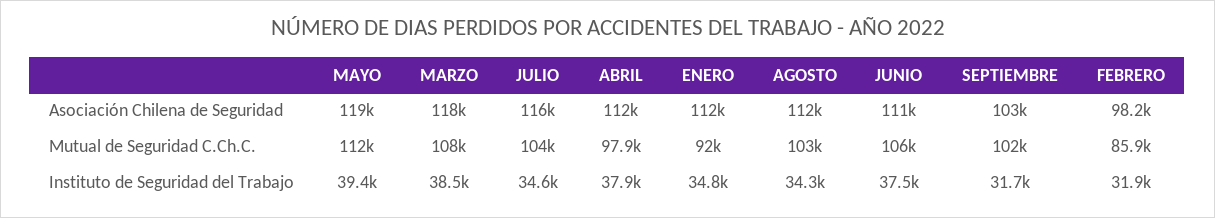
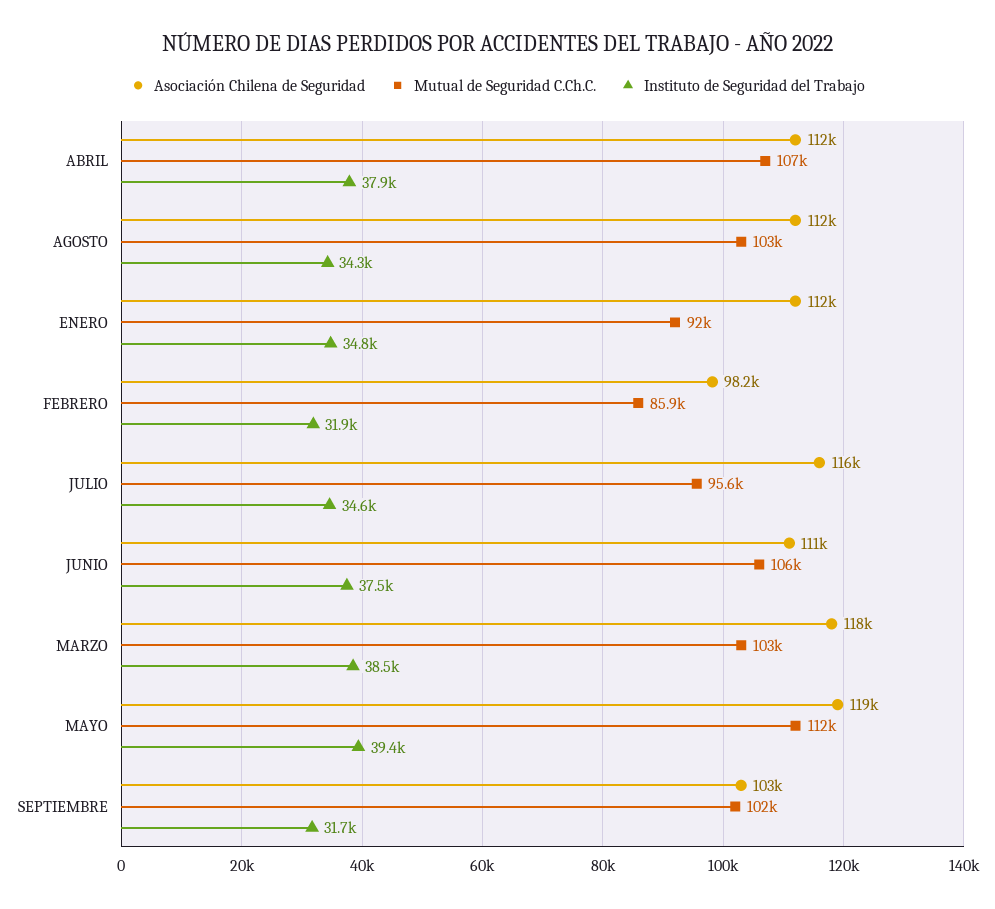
Mutual de Seguridad C.Ch.C., MARZO: 108000 -> 103000
Mutual de Seguridad C.Ch.C., JULIO: 104000 -> 95600
Mutual de Seguridad C.Ch.C., ABRIL: 97900 -> 107000

